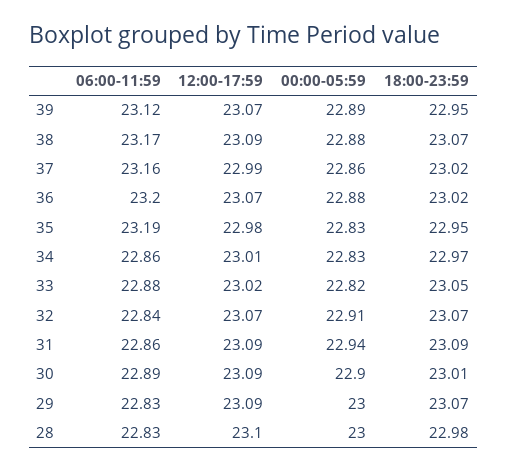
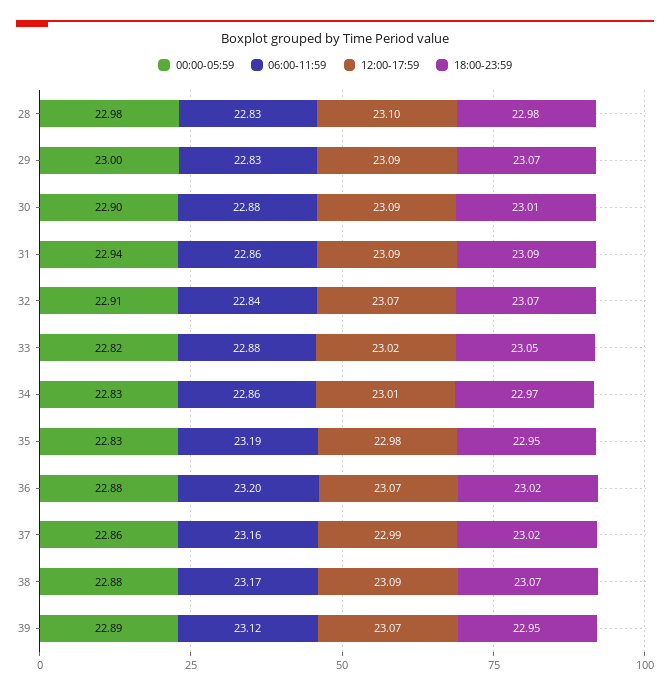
06:00-11:59, 30: 22.89 -> 22.88
00:00-05:59, 28: 23 -> 22.98

